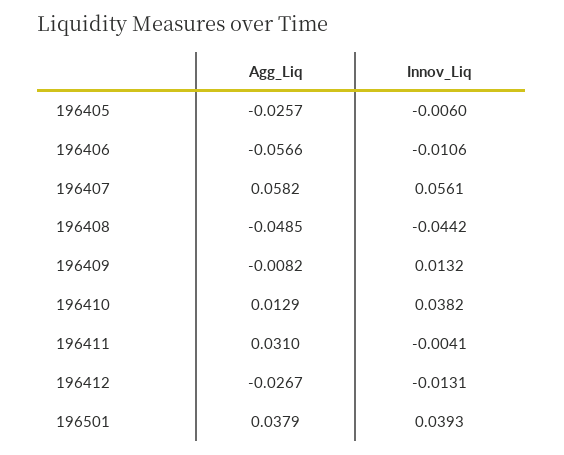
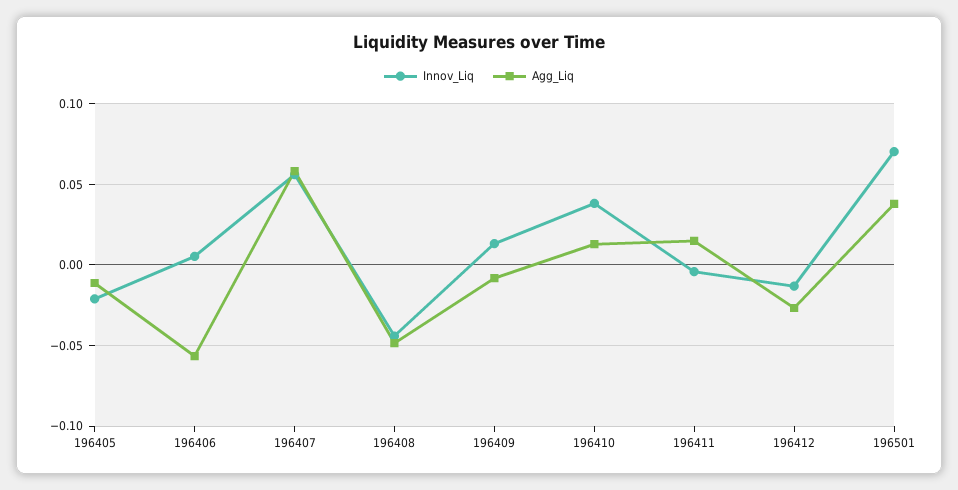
Agg_Liq, 196405: -0.0257 -> -0.01
Innov_Liq, 196405: -0.006 -> -0.02
Innov_Liq, 196406: -0.0106 -> 0.005
Agg_Liq, 196411: 0.031 -> 0.015
Innov_Liq, 196501: 0.0393 -> 0.07

